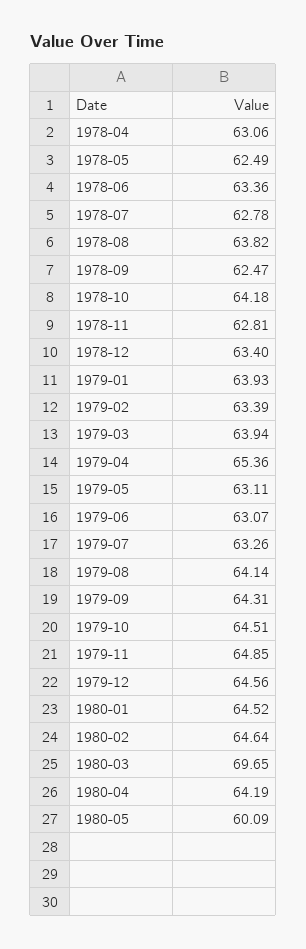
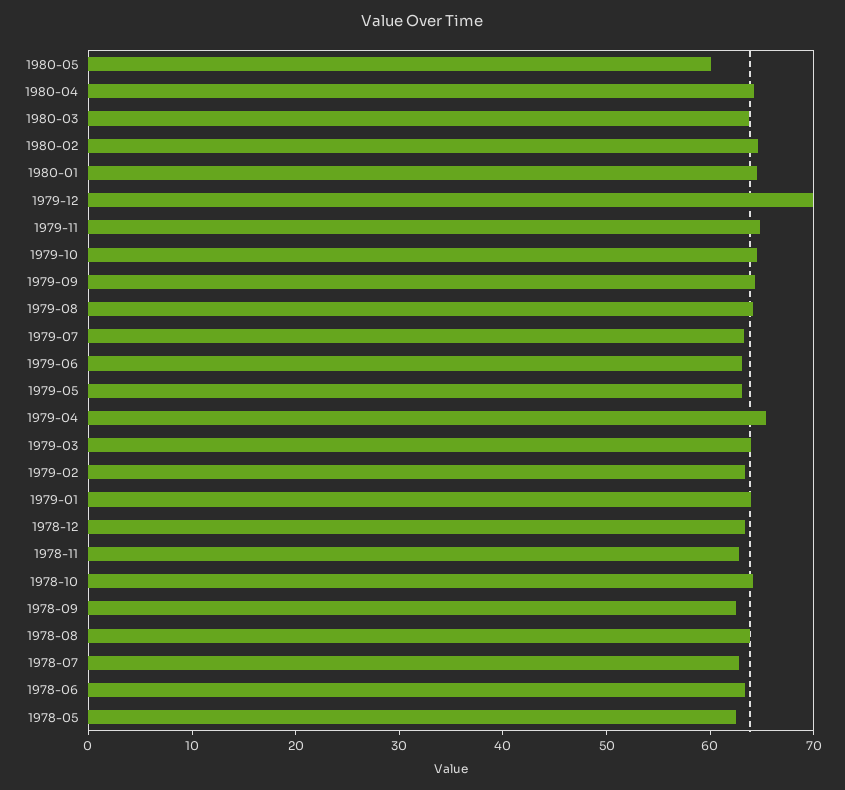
1978-04: 63.06 -> none
1979-12: 64.56 -> 70
1980-03: 69.65 -> 64

